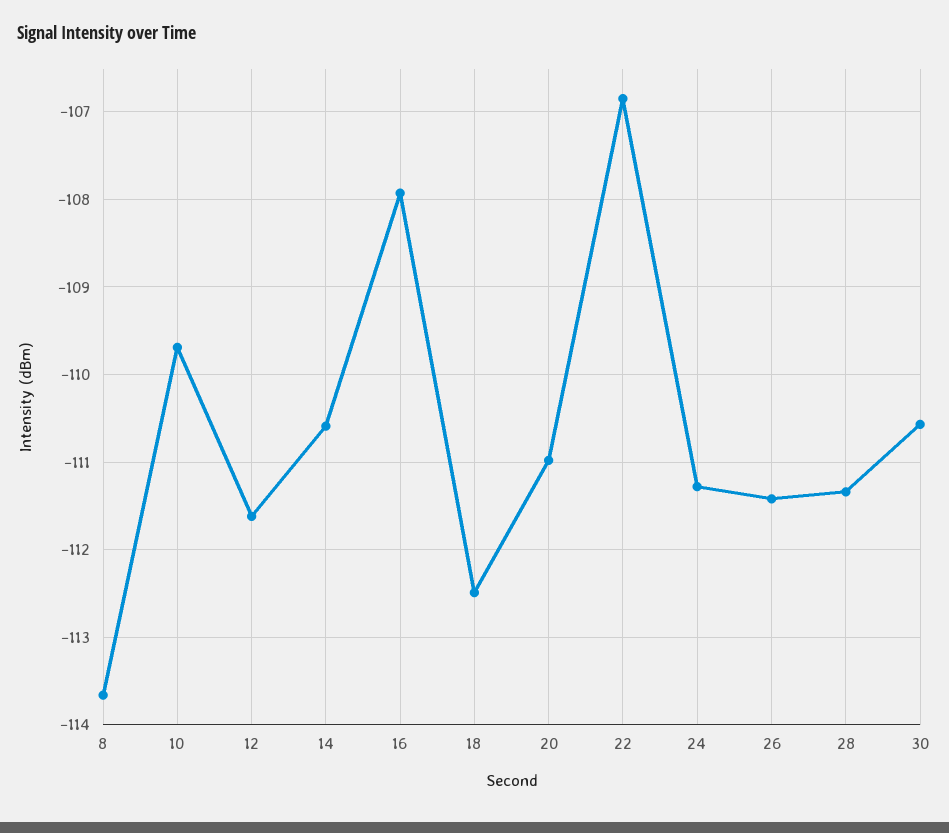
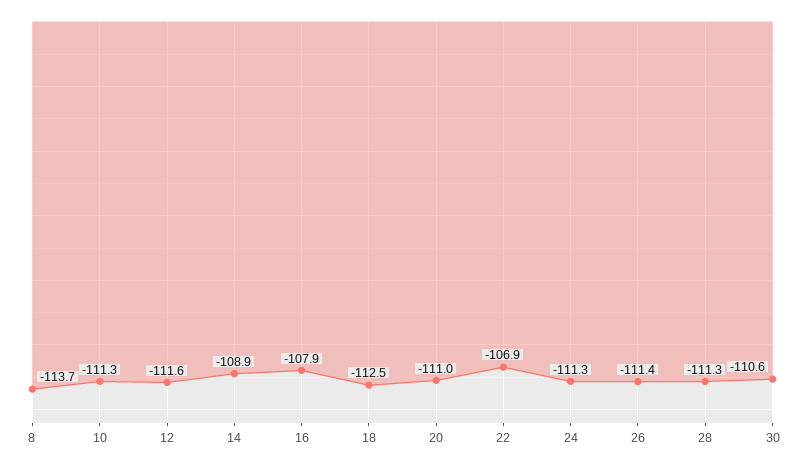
10: -109.7 -> -111.3
14: -110.6 -> -108.9

